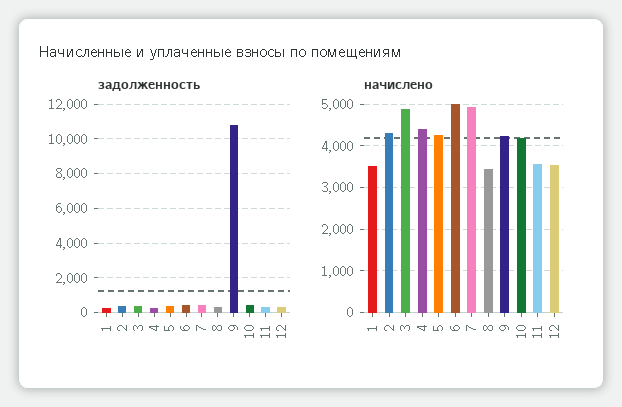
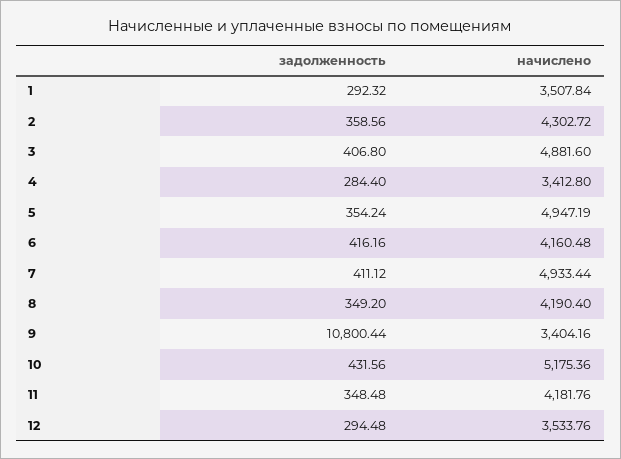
начислено, 4: 4400 -> 3412.8
начислено, 5: 4200 -> 4947.19
начислено, 6: 5000 -> 4160.48
начислено, 8: 3400 -> 4190.4
начислено, 9: 4200 -> 3404.16
начислено, 10: 4200 -> 5175.36
начислено, 11: 3600 -> 4181.76

